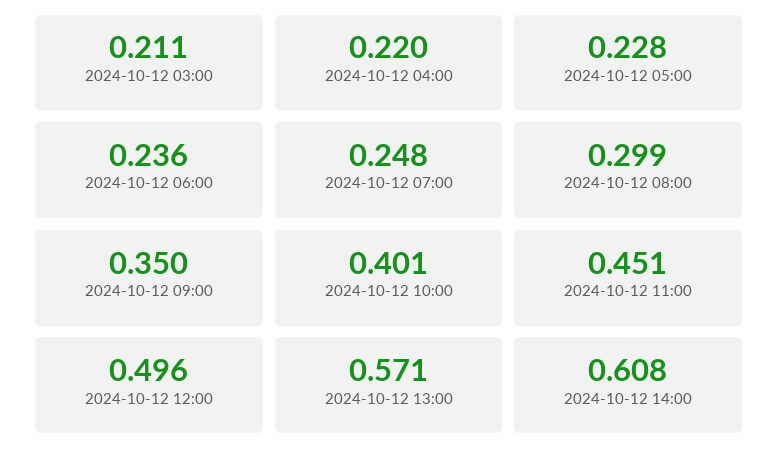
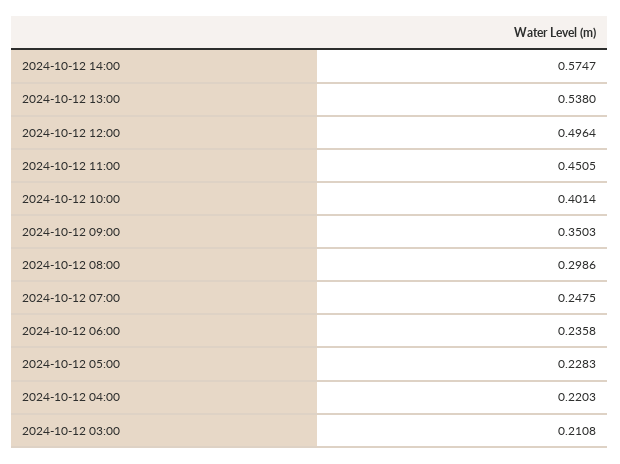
2024-10-12 13:00: 0.571 -> 0.538
2024-10-12 14:00: 0.608 -> 0.5747

